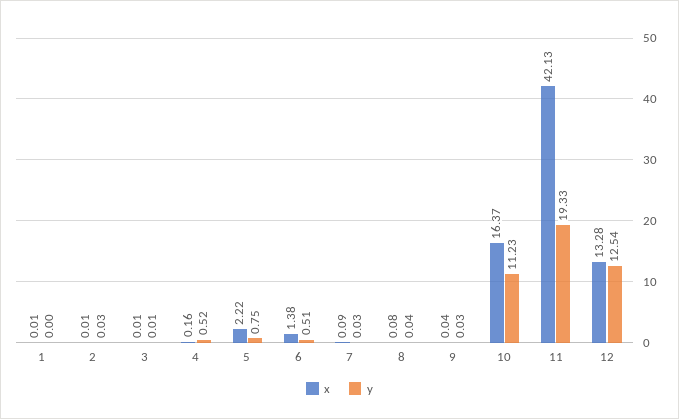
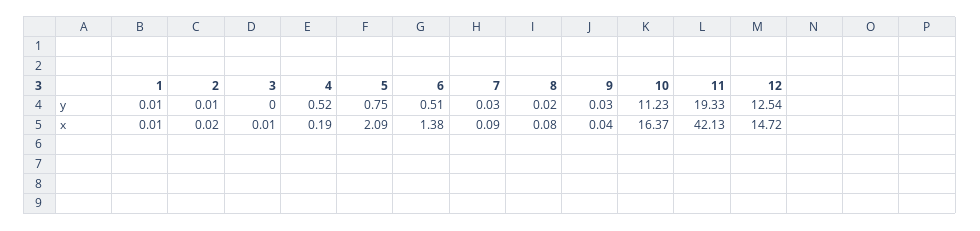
y, 1: 0 -> 0.01
x, 2: 0.01 -> 0.02
y, 2: 0.03 -> 0.01
y, 3: 0.01 -> 0
x, 4: 0.16 -> 0.19
x, 5: 2.22 -> 2.09
y, 8: 0.04 -> 0.02
x, 12: 13.28 -> 14.72

